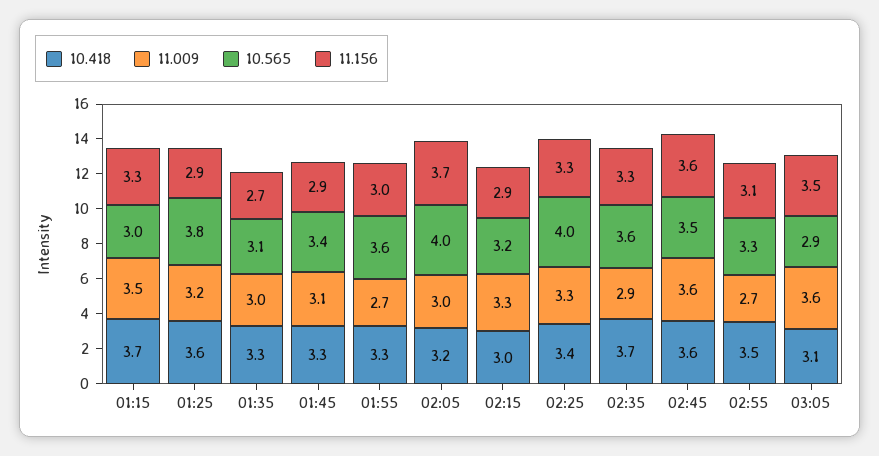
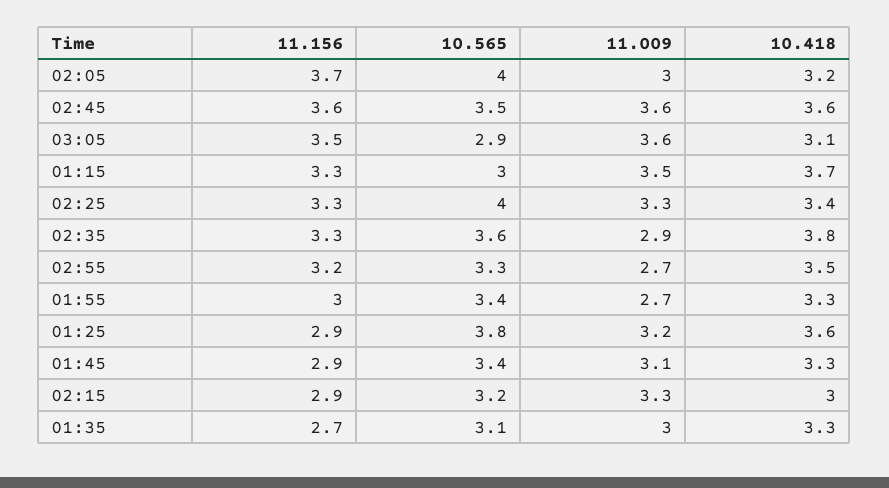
10.565, 01:55: 3.6 -> 3.4
10.418, 02:35: 3.7 -> 3.8
11.156, 02:55: 3.1 -> 3.2

